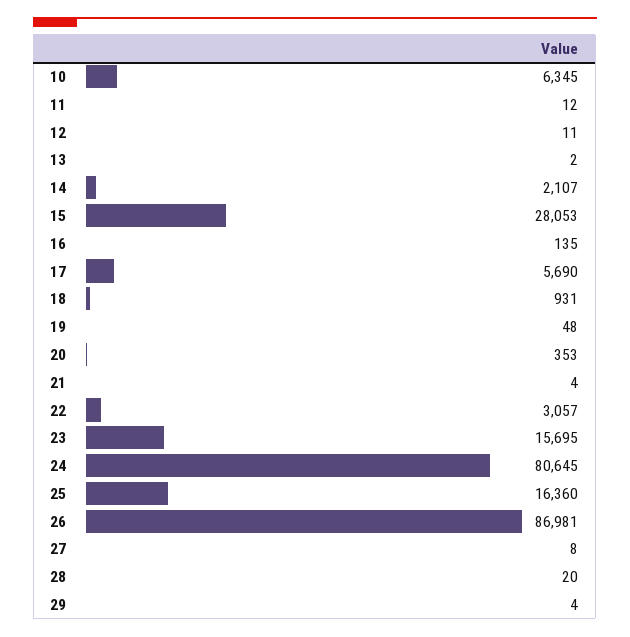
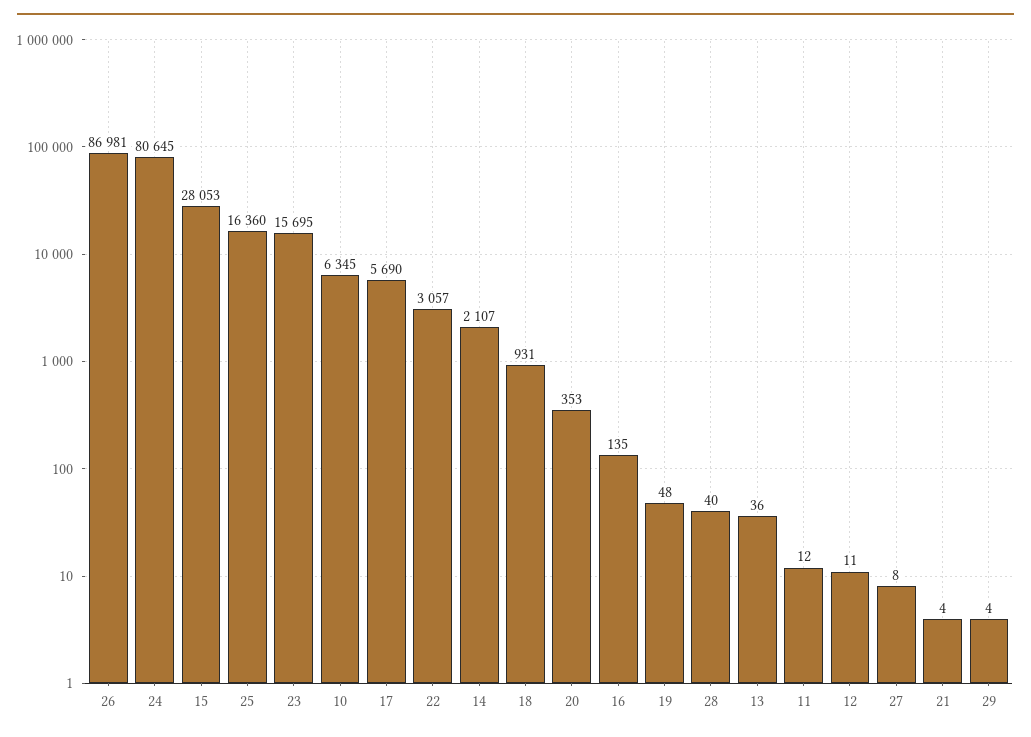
13: 2 -> 36
28: 20 -> 40

